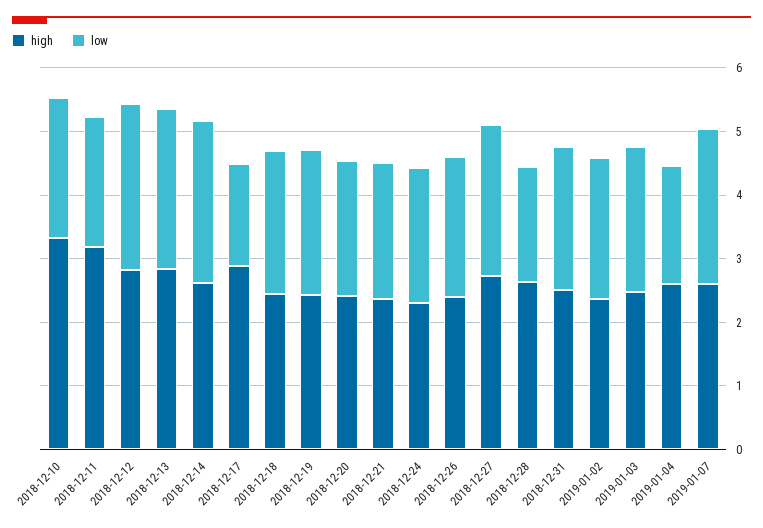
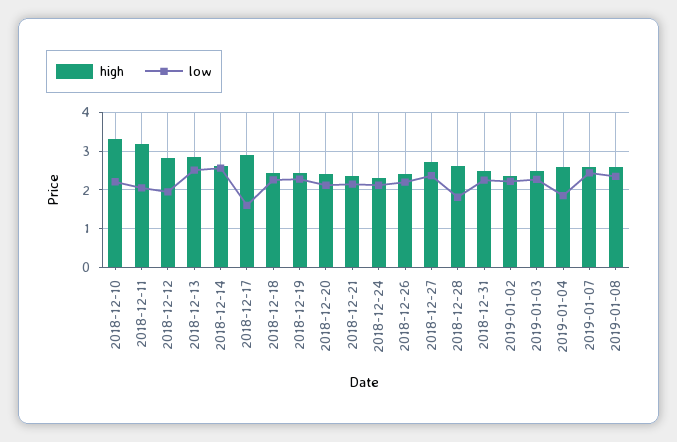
low, 2018-12-12: 2.6 -> 2
high, 2019-01-08: none -> 2.6
low, 2019-01-08: none -> 2.4

